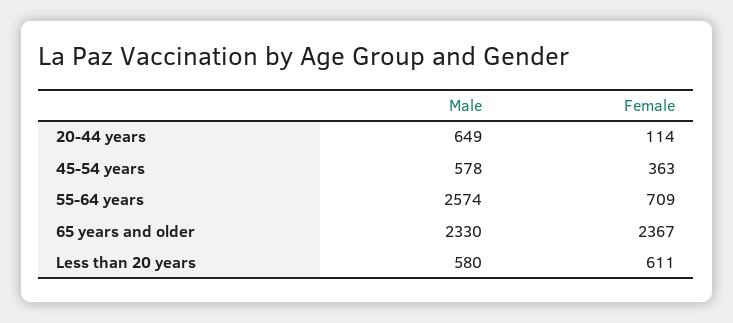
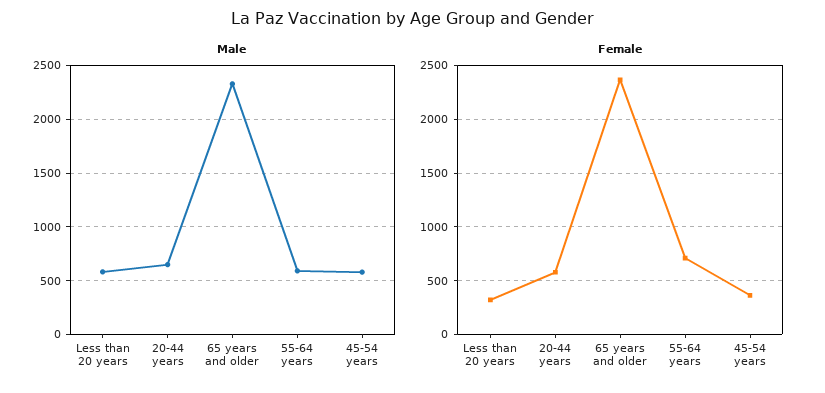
Female, 20-44 years: 114 -> 600
Male, 55-64 years: 2574 -> 600
Female, Less than 20 years: 611 -> 300

